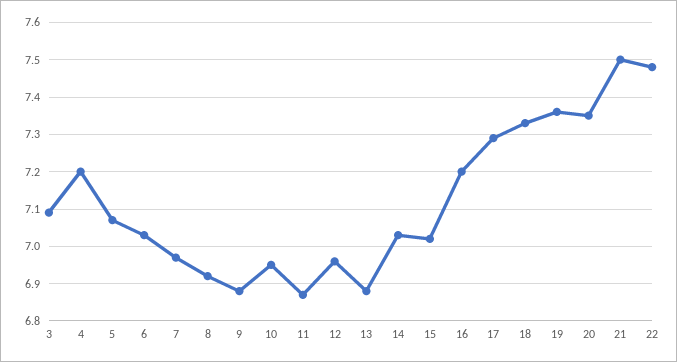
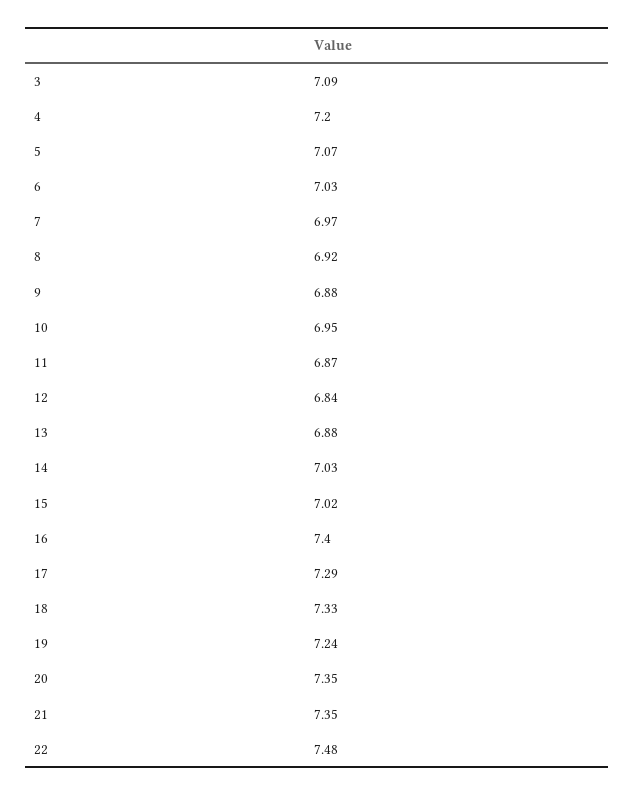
12: 6.95 -> 6.84
16: 7.2 -> 7.4
19: 7.35 -> 7.24
21: 7.5 -> 7.35

